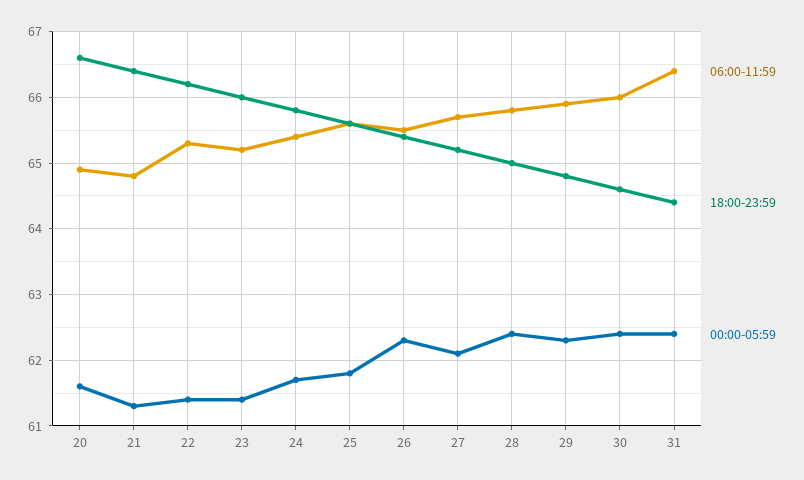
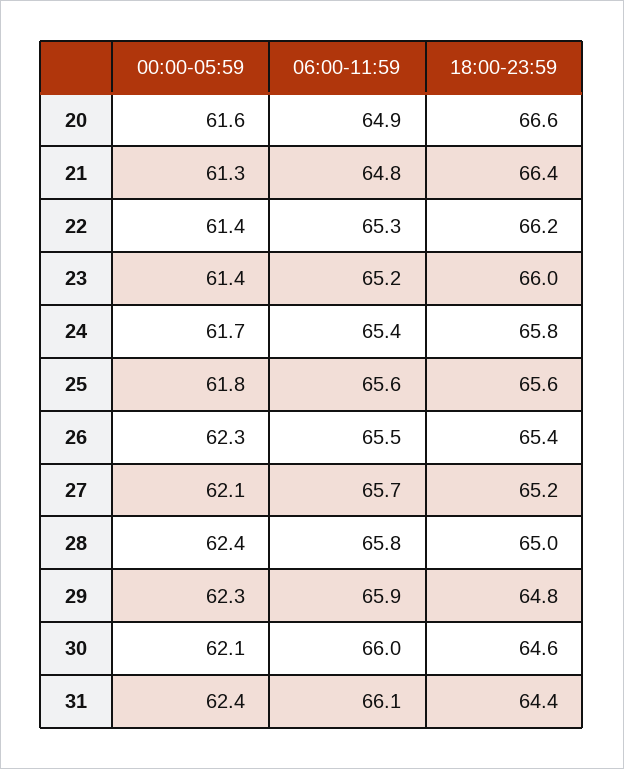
00:00-05:59, 30: 62.4 -> 62.1
06:00-11:59, 31: 66.4 -> 66.1

